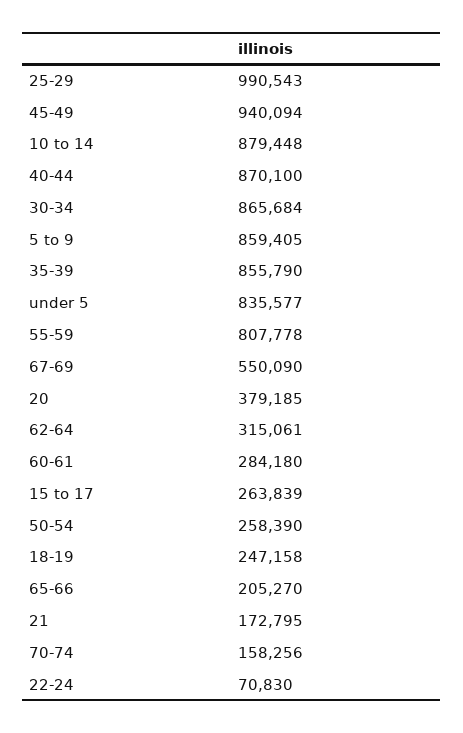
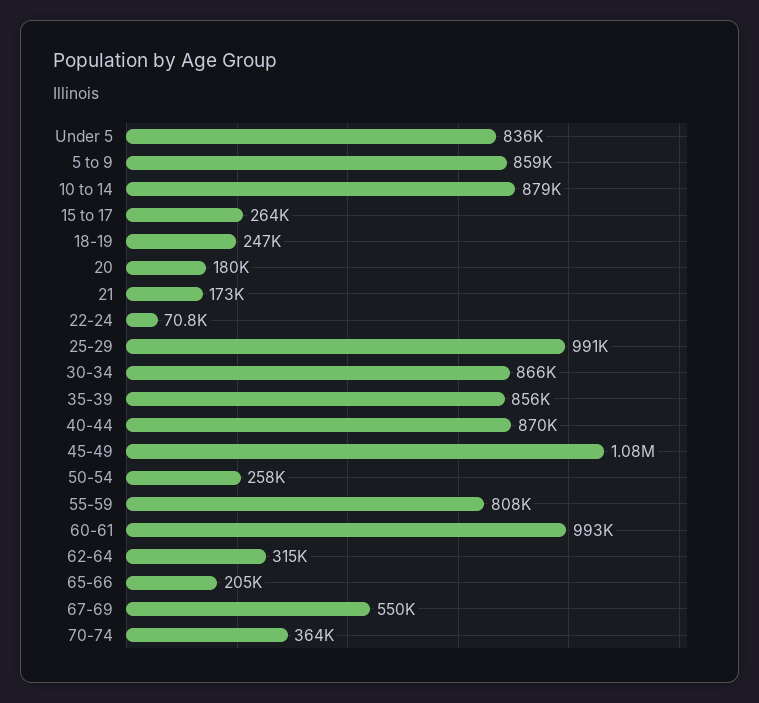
45-49: 940094 -> 1080000
20: 379185 -> 180000
60-61: 284180 -> 993000
70-74: 158256 -> 364000

